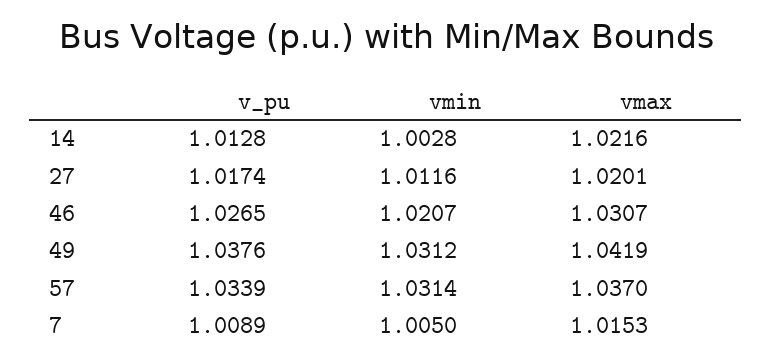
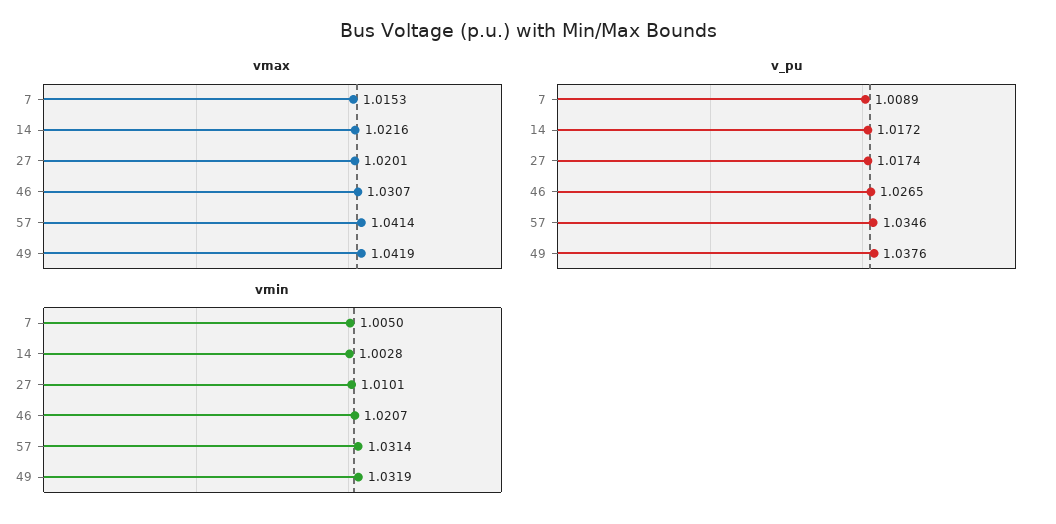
v_pu, 14: 1.0128 -> 1.0172
vmin, 27: 1.0116 -> 1.0101
vmin, 49: 1.0312 -> 1.0319
v_pu, 57: 1.0339 -> 1.0346
vmax, 57: 1.037 -> 1.0414

